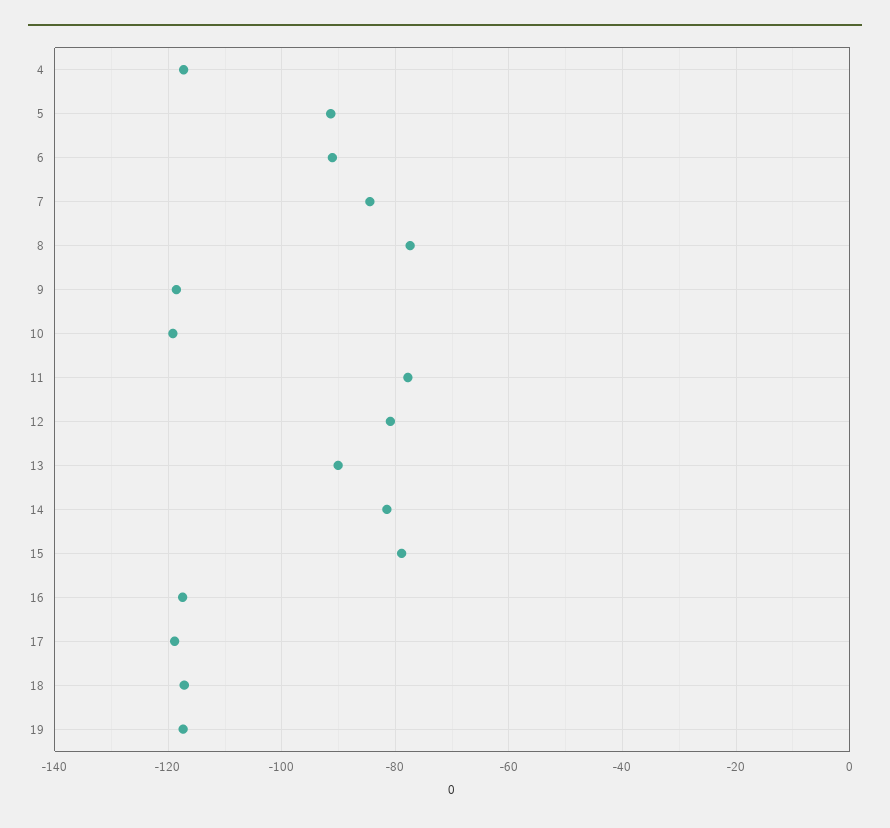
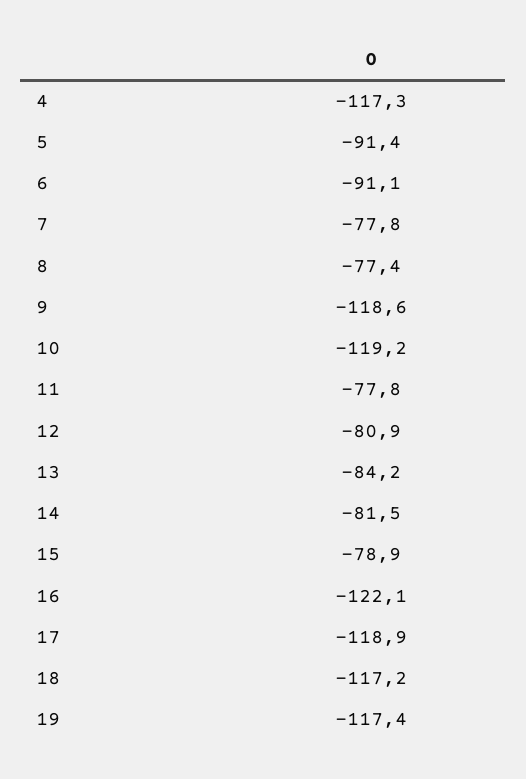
7: -84 -> -77.8
13: -90 -> -84.2
16: -118 -> -122.1

